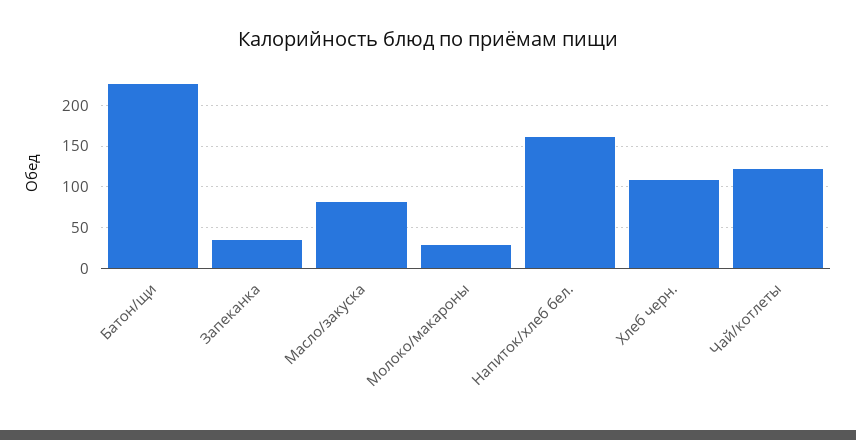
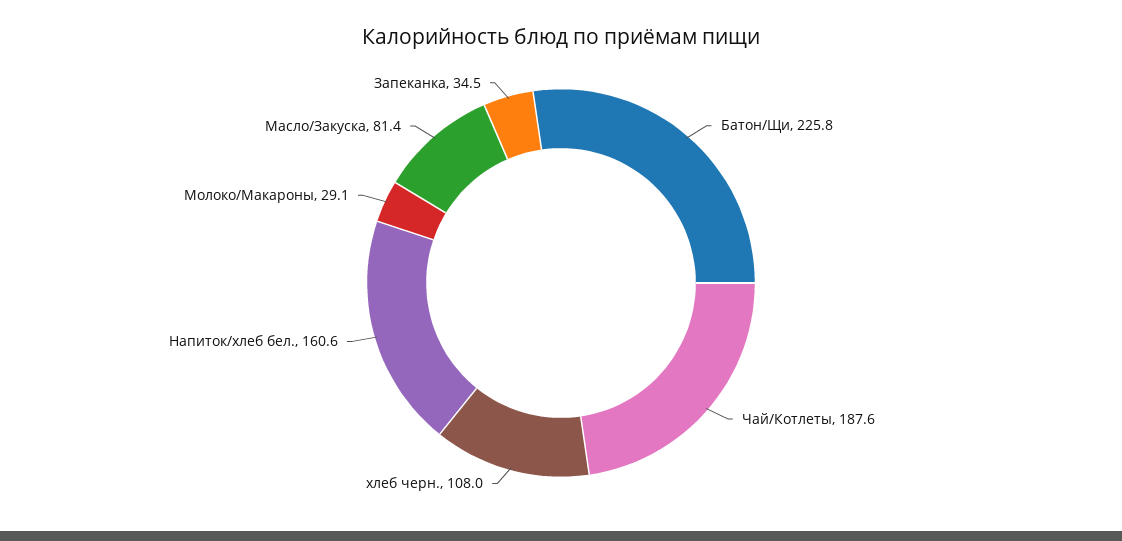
Чай/котлеты: 120 -> 187.6

